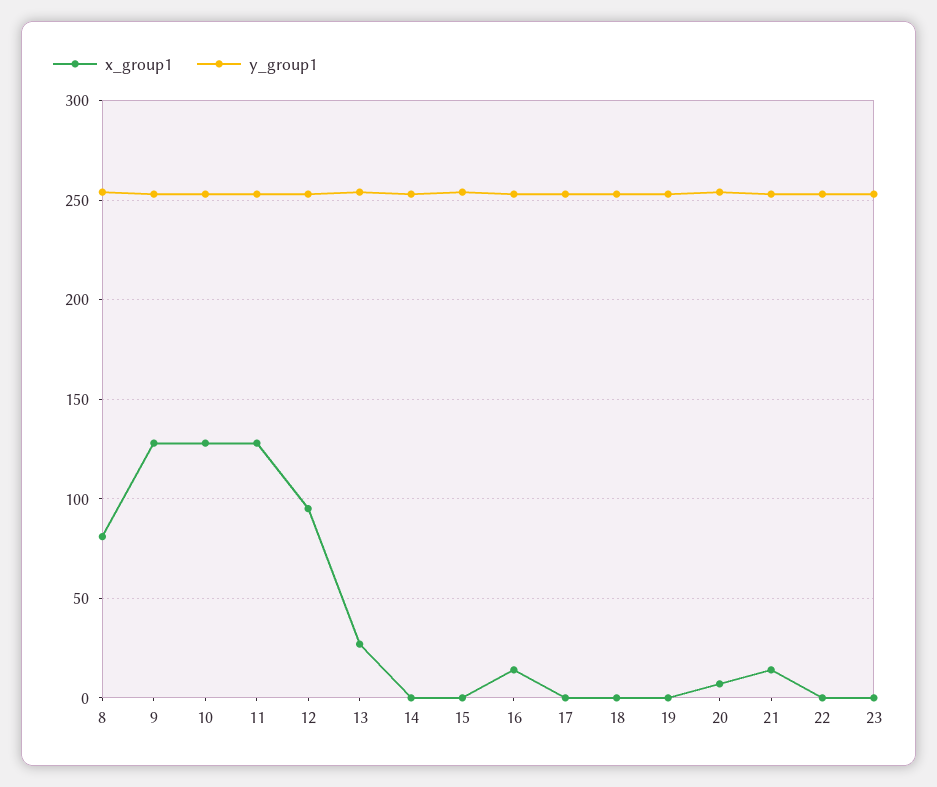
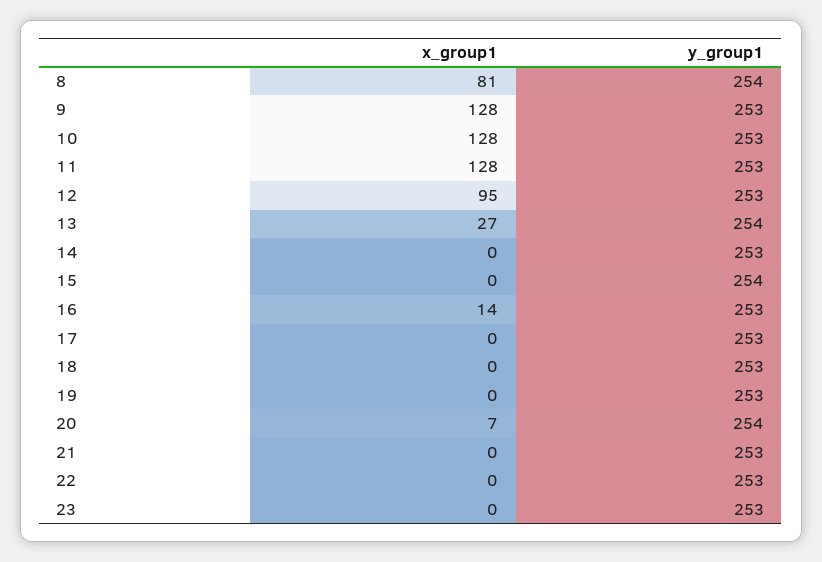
x_group1, 21: 15 -> 0

